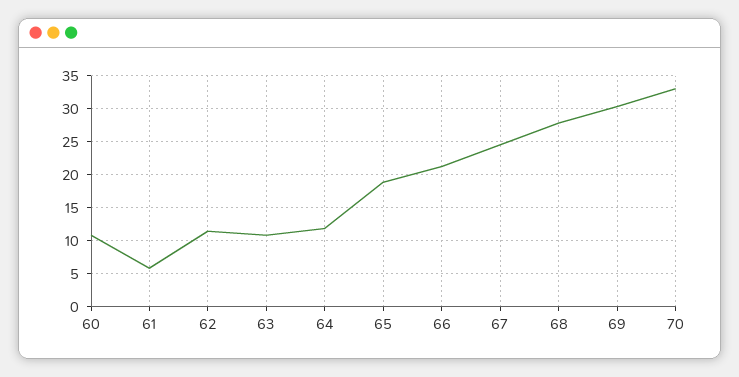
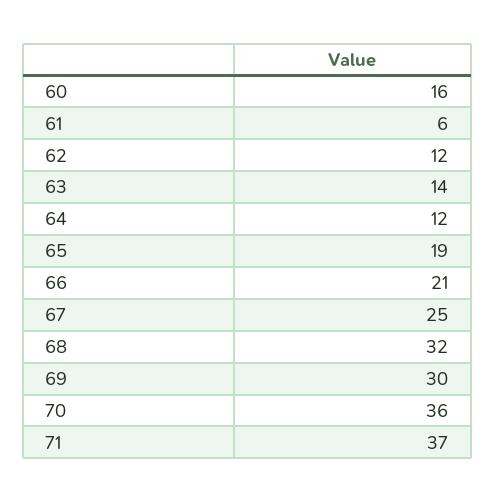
60: 11 -> 16
63: 11 -> 14
68: 28 -> 32
70: 33 -> 36
71: none -> 37

